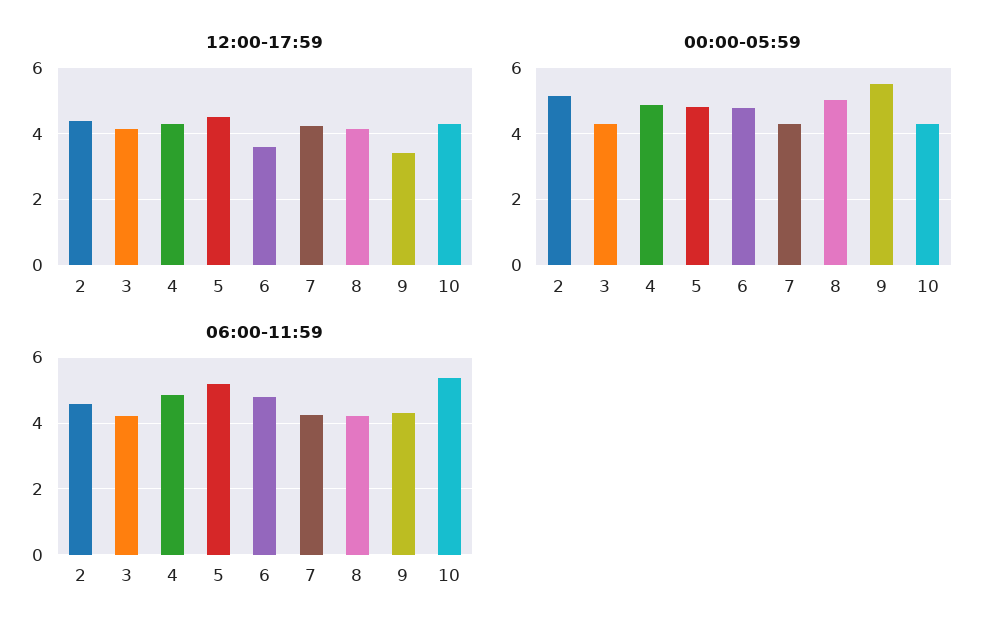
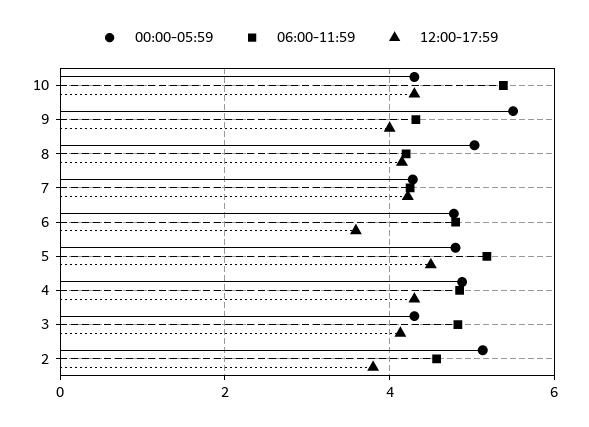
12:00-17:59, 2: 4.4 -> 3.8
12:00-17:59, 9: 3.4 -> 4
06:00-11:59, 3: 4.2 -> 4.8

